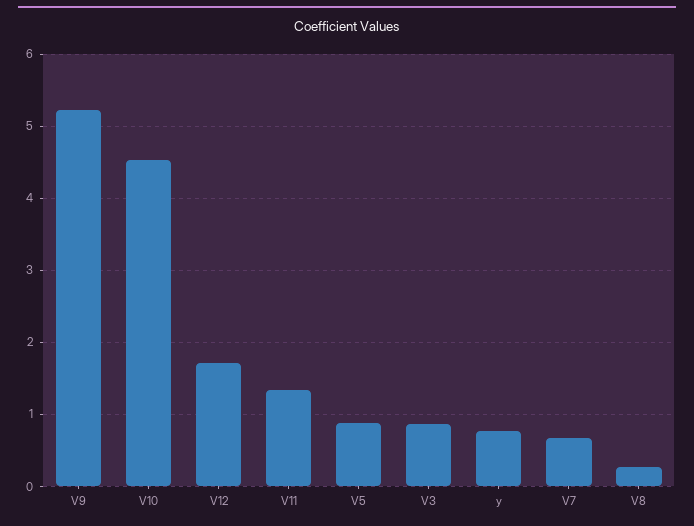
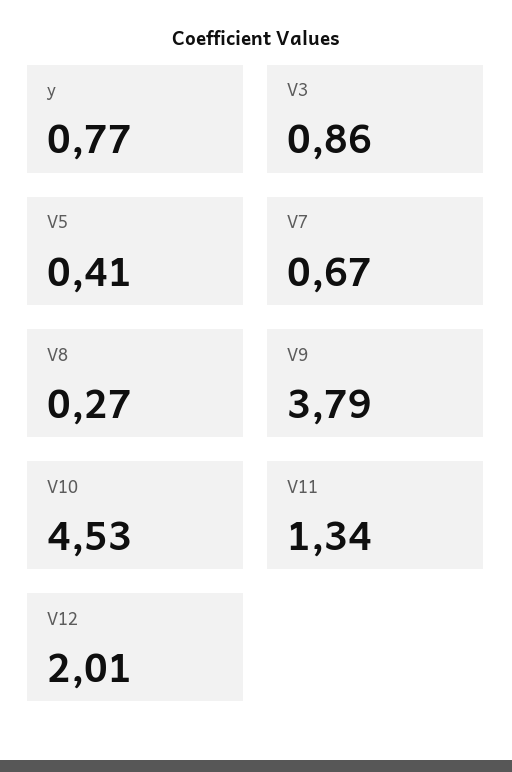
V9: 5.2 -> 3.79
V12: 1.7 -> 2.01
V5: 0.9 -> 0.41

